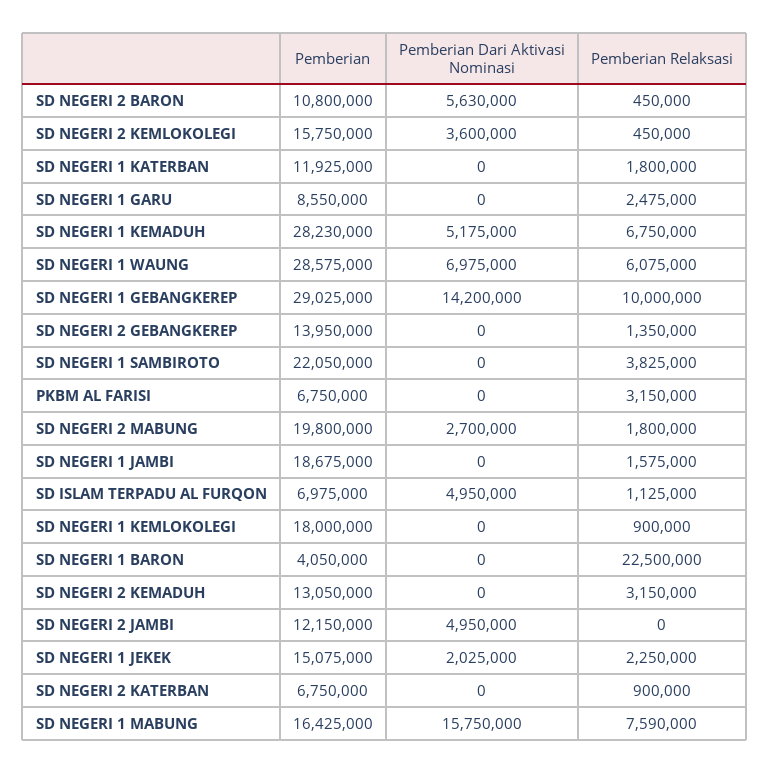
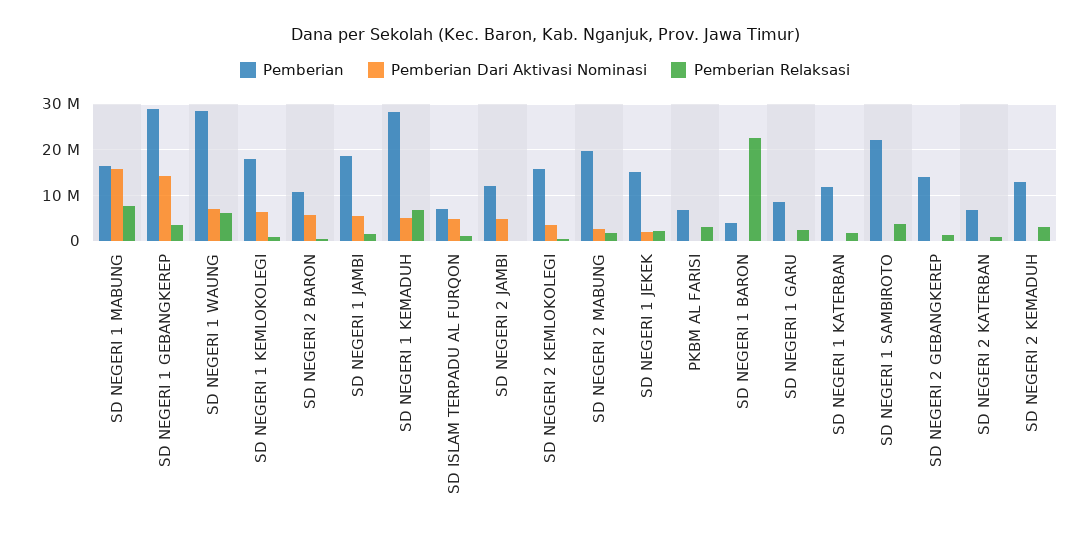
Pemberian Relaksasi, SD NEGERI 1 GEBANGKEREP: 10000000 -> 4000000
Pemberian Dari Aktivasi Nominasi, SD NEGERI 1 JAMBI: 0 -> 6000000
Pemberian Dari Aktivasi Nominasi, SD NEGERI 1 KEMLOKOLEGI: 0 -> 6000000

